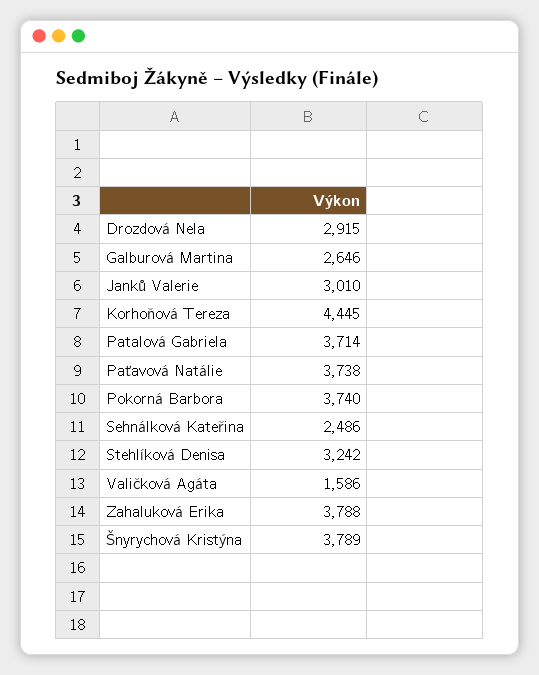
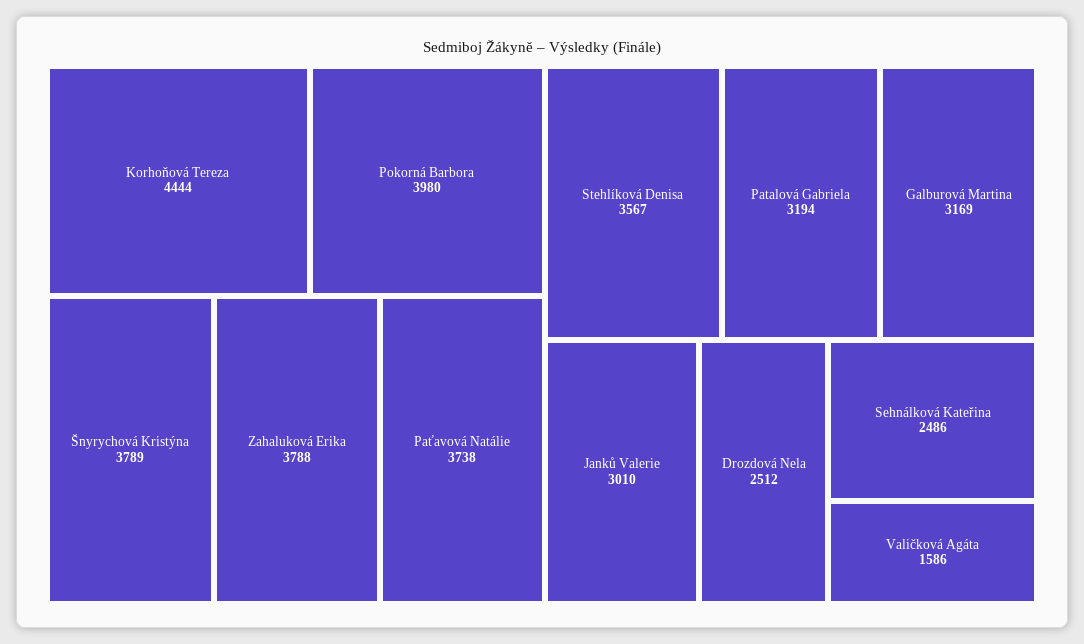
Drozdová Nela: 2915 -> 2512
Galburová Martina: 2646 -> 3169
Korhoňová Tereza: 4445 -> 4444
Patalová Gabriela: 3714 -> 3194
Pokorná Barbora: 3740 -> 3980
Stehlíková Denisa: 3242 -> 3567

